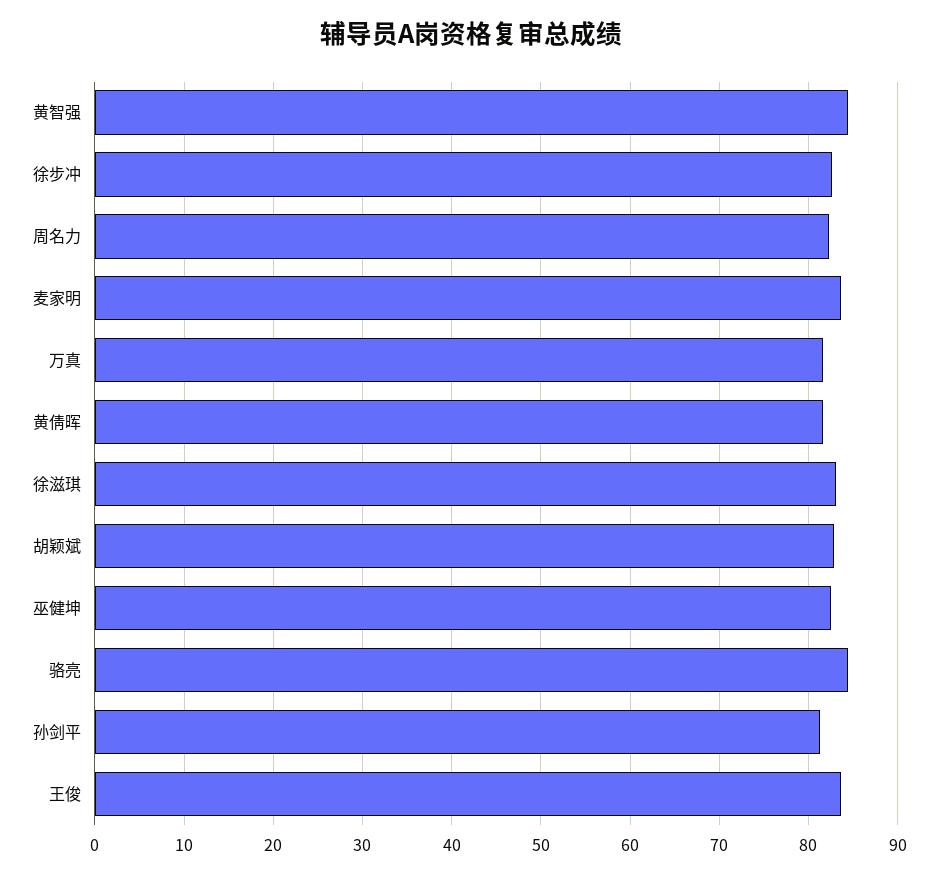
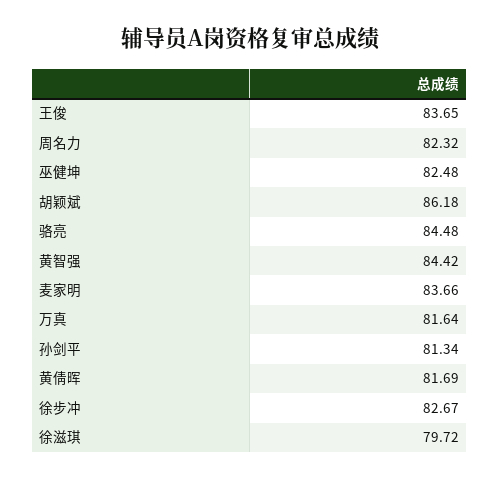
徐滋琪: 83 -> 79.72
胡颖斌: 83 -> 86.18

